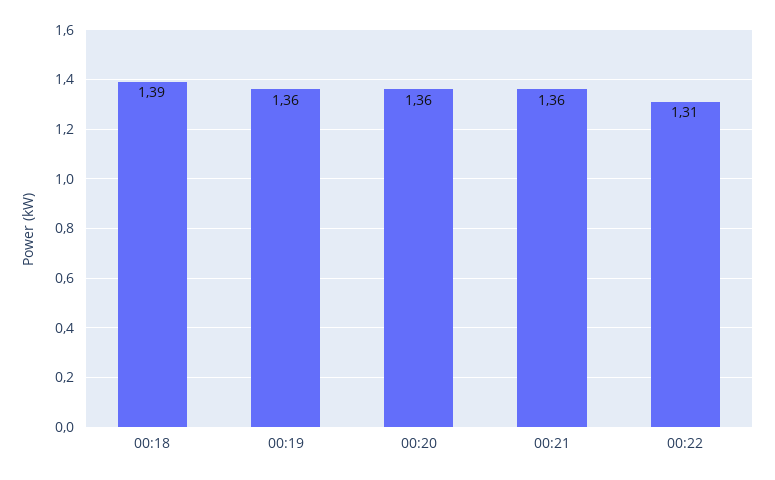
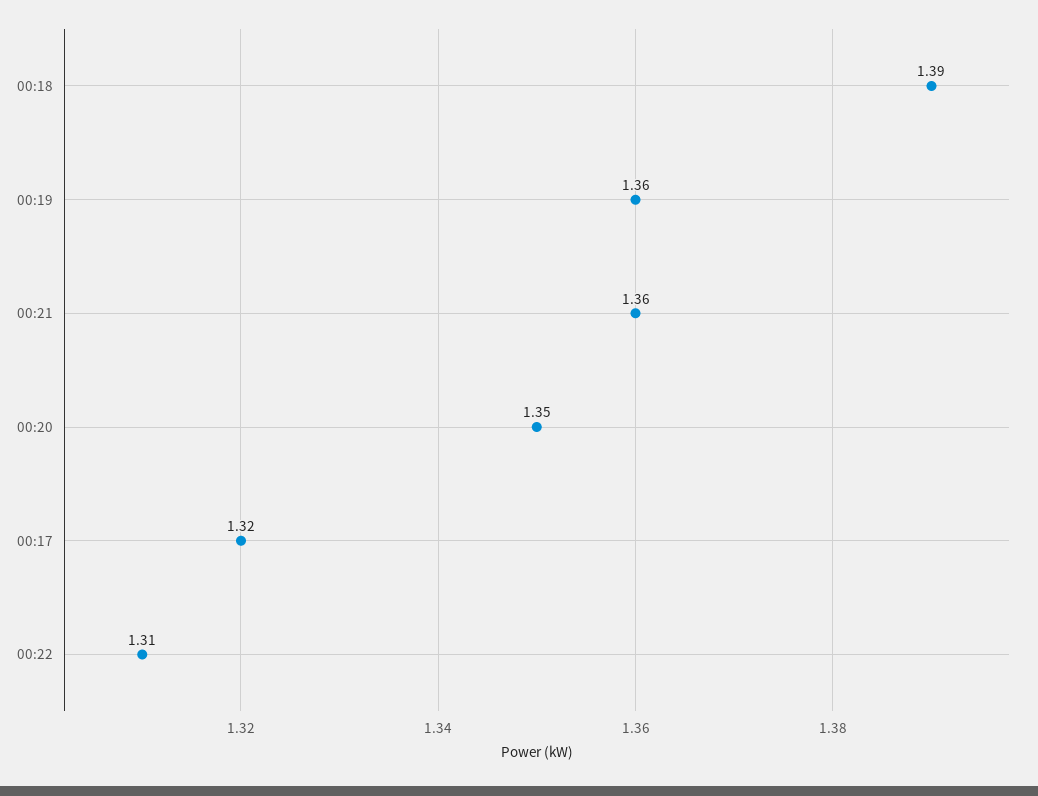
00:20: 1.36 -> 1.35
00:17: none -> 1.32

